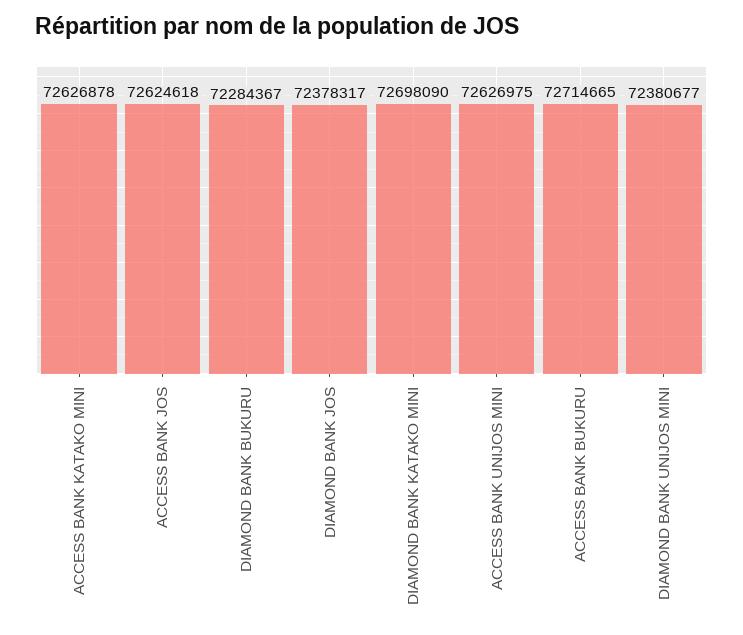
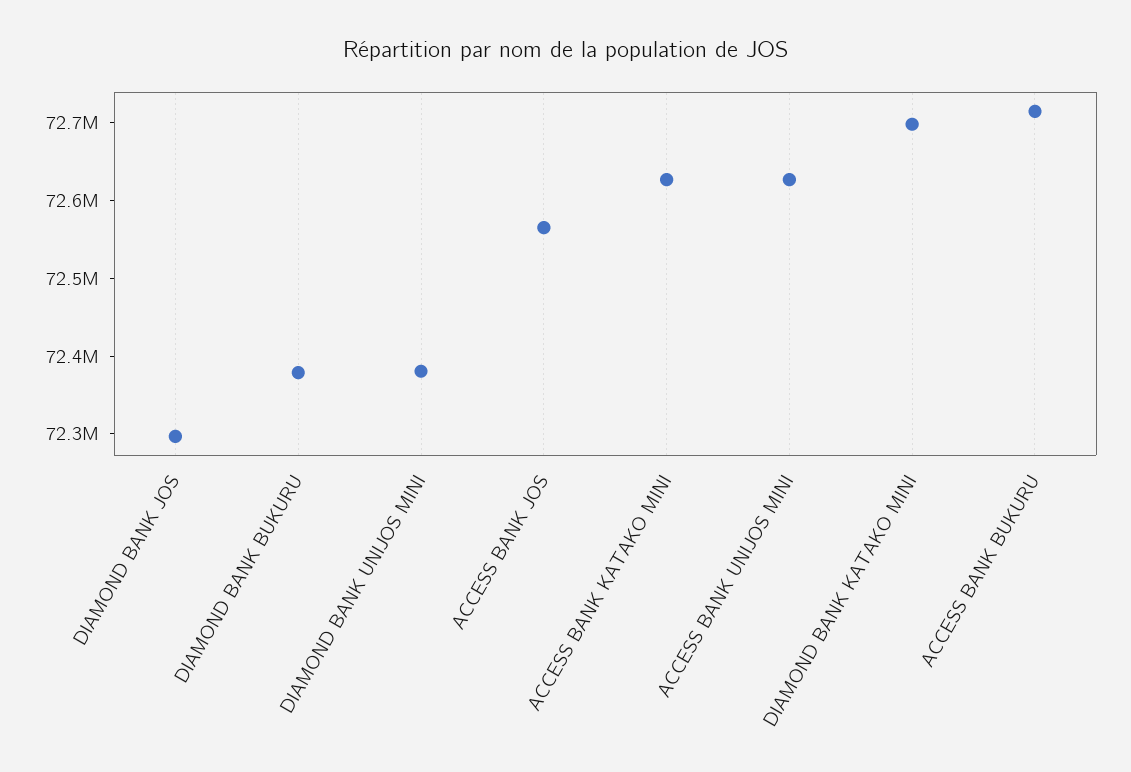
ACCESS BANK JOS: 72624618 -> 72560000
DIAMOND BANK BUKURU: 72284367 -> 72380000
DIAMOND BANK JOS: 72378317 -> 72300000

